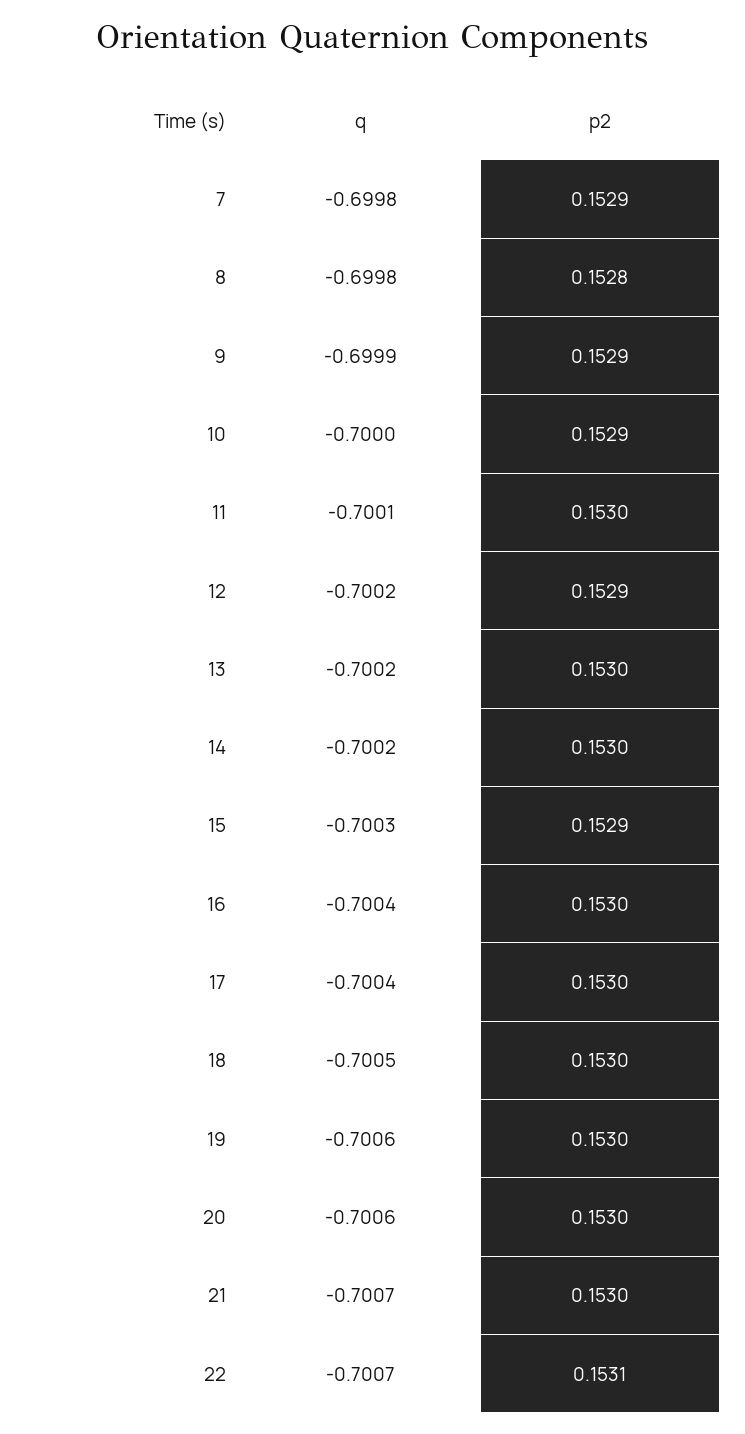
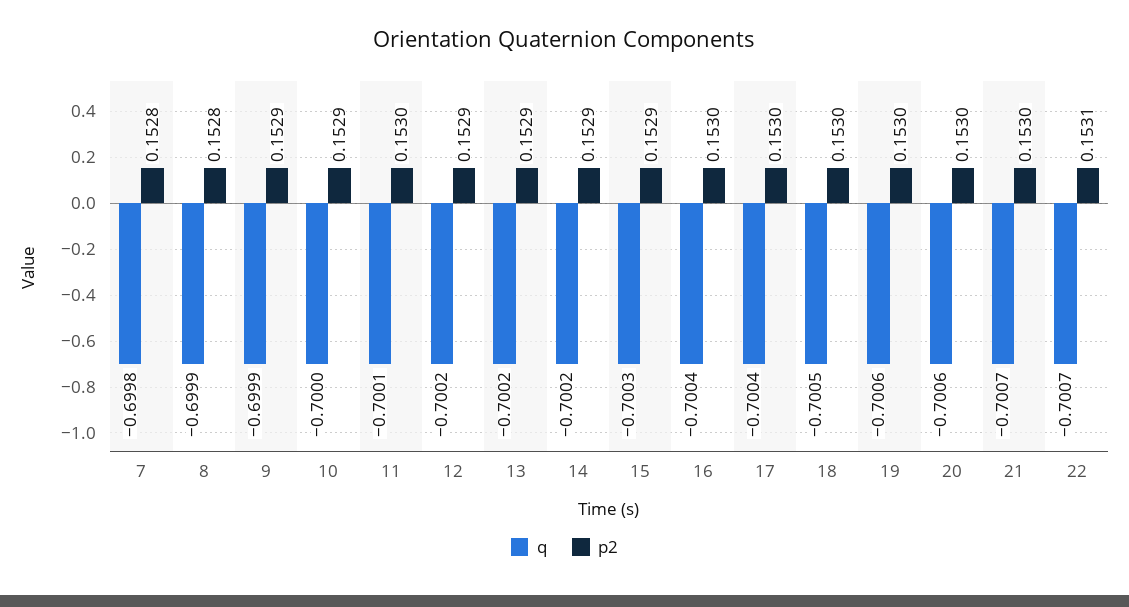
p2, 7: 0.1529 -> 0.1528
q, 8: -0.6998 -> -0.6999
p2, 13: 0.153 -> 0.1529
p2, 14: 0.153 -> 0.1529

